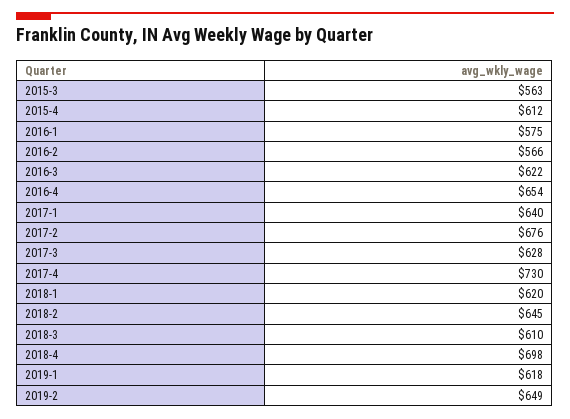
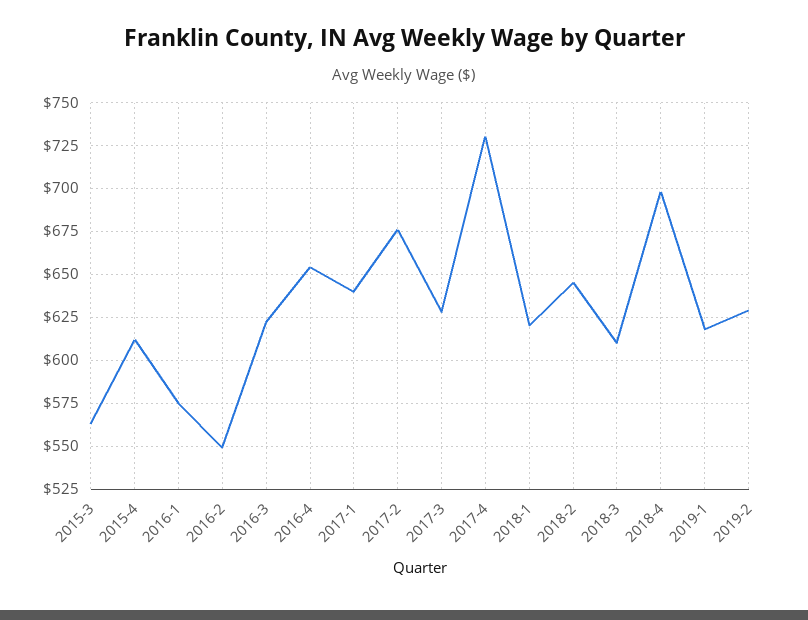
2016-2: 566 -> 550
2019-2: 649 -> 630

